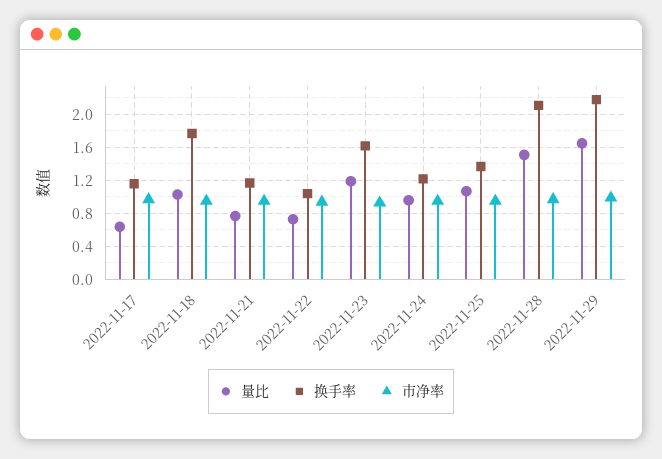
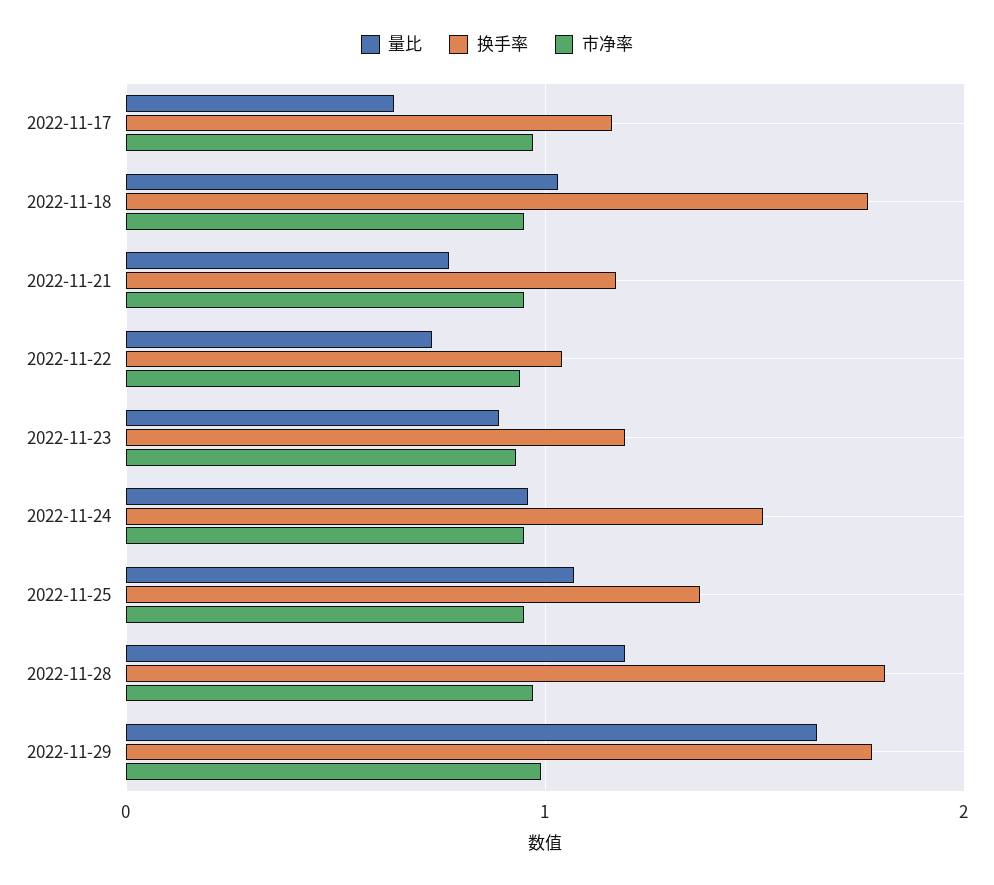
量比, 2022-11-23: 1.2 -> 0.9
换手率, 2022-11-23: 1.6 -> 1.2
换手率, 2022-11-24: 1.2 -> 1.5
量比, 2022-11-28: 1.5 -> 1.2
换手率, 2022-11-28: 2.1 -> 1.8
换手率, 2022-11-29: 2.2 -> 1.8

